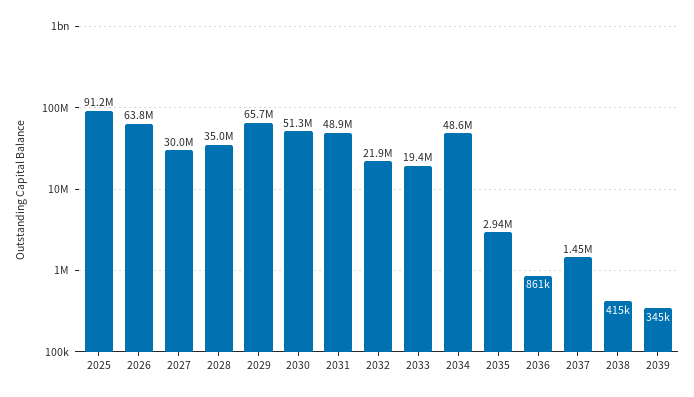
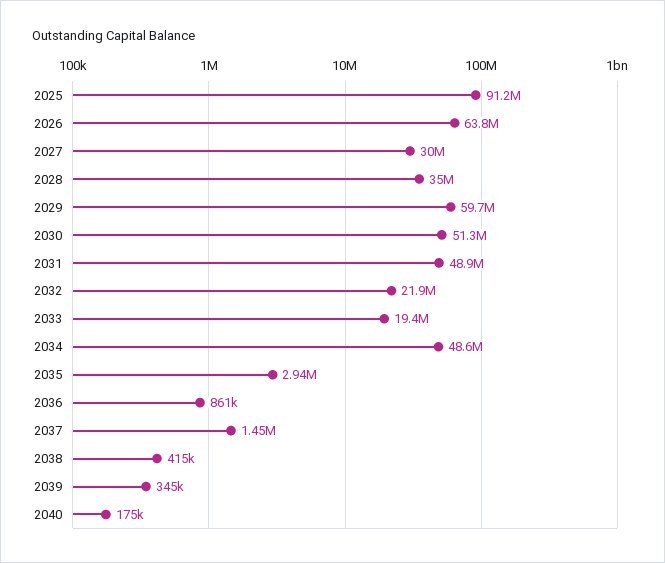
2029: 65700000 -> 59700000
2040: none -> 175000

